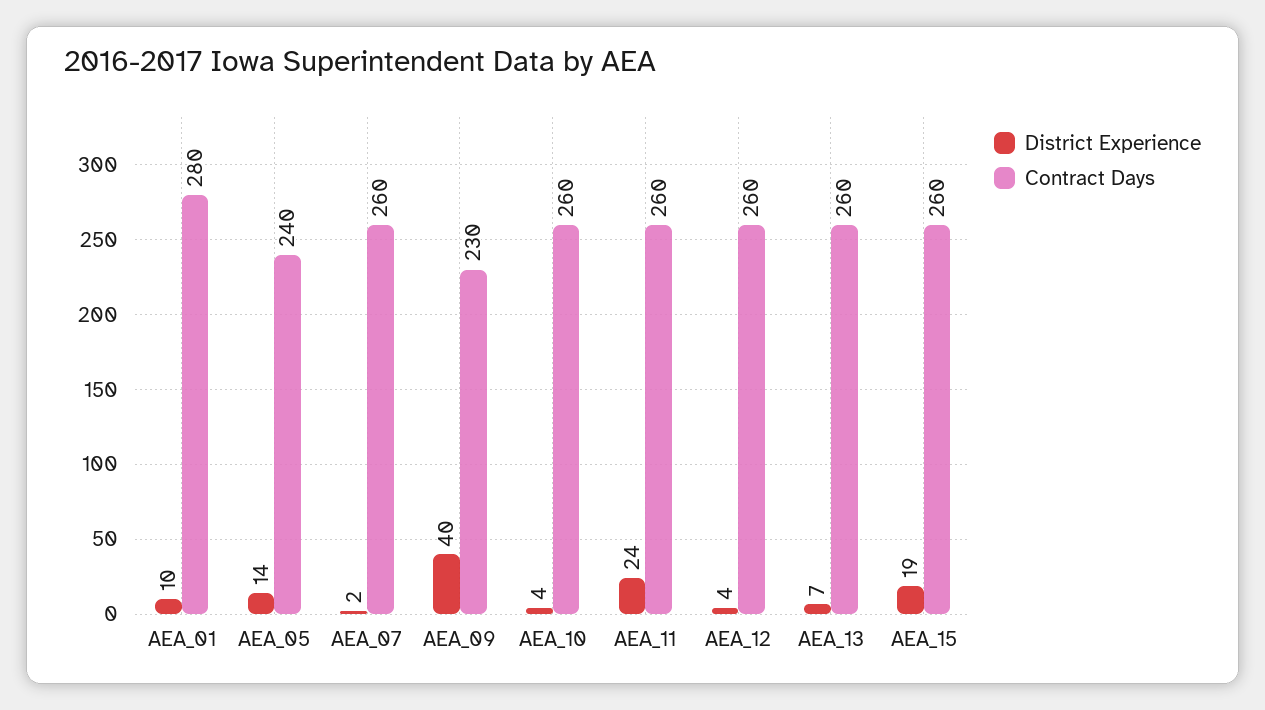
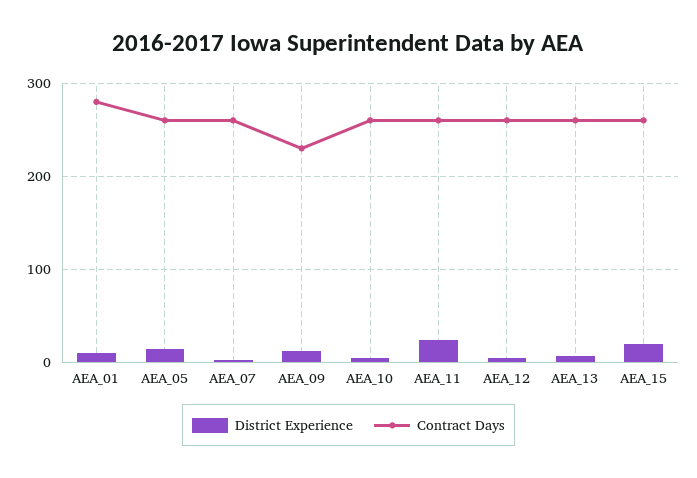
Contract Days, AEA_05: 240 -> 260
District Experience, AEA_09: 40 -> 10

